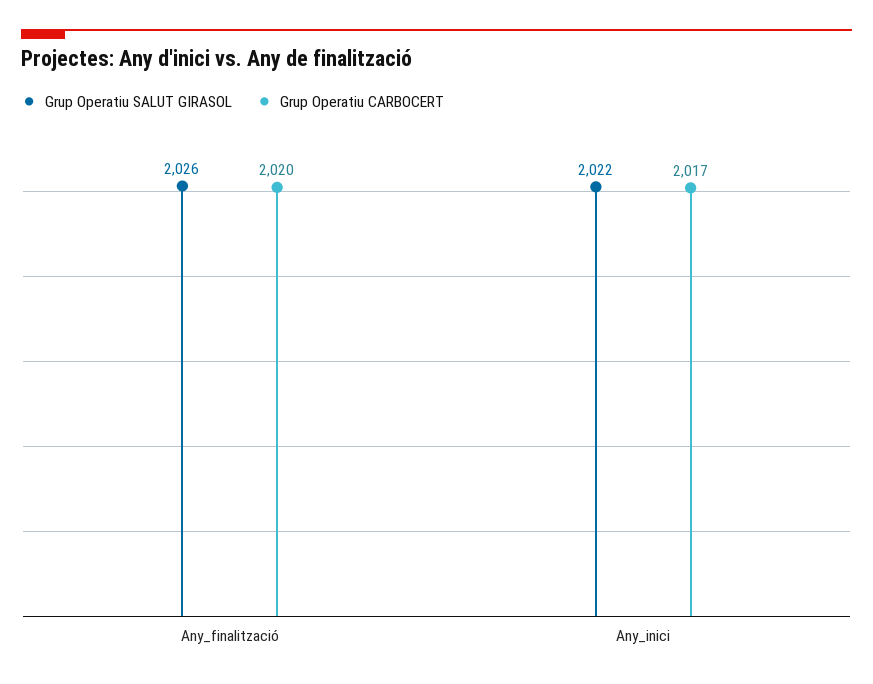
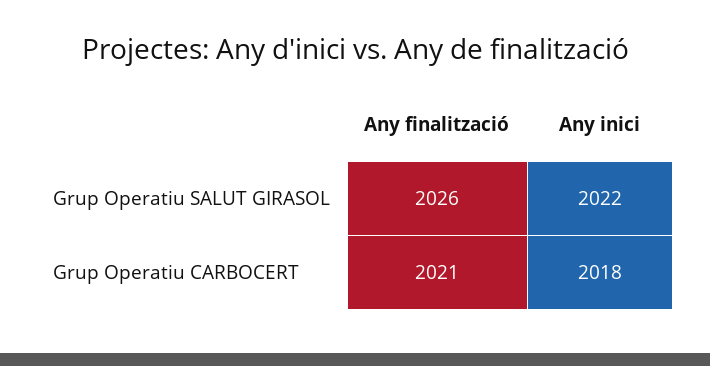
Grup Operatiu CARBOCERT, Any_finalització: 2020 -> 2021
Grup Operatiu CARBOCERT, Any_inici: 2017 -> 2018

